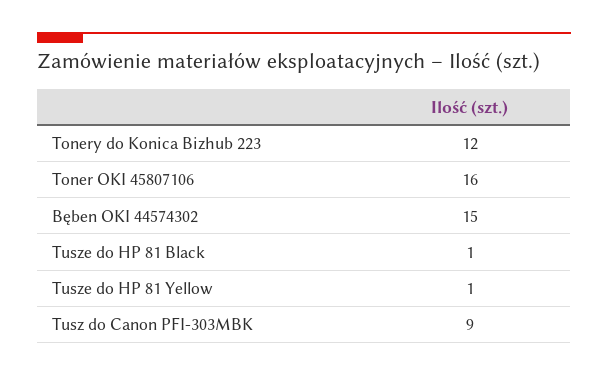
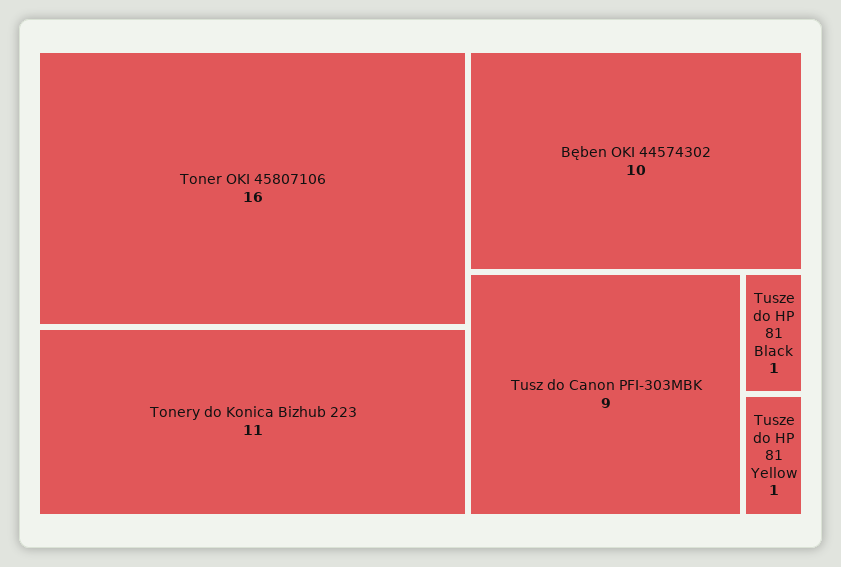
Tonery do Konica Bizhub 223: 12 -> 11
Bęben OKI 44574302: 15 -> 10

